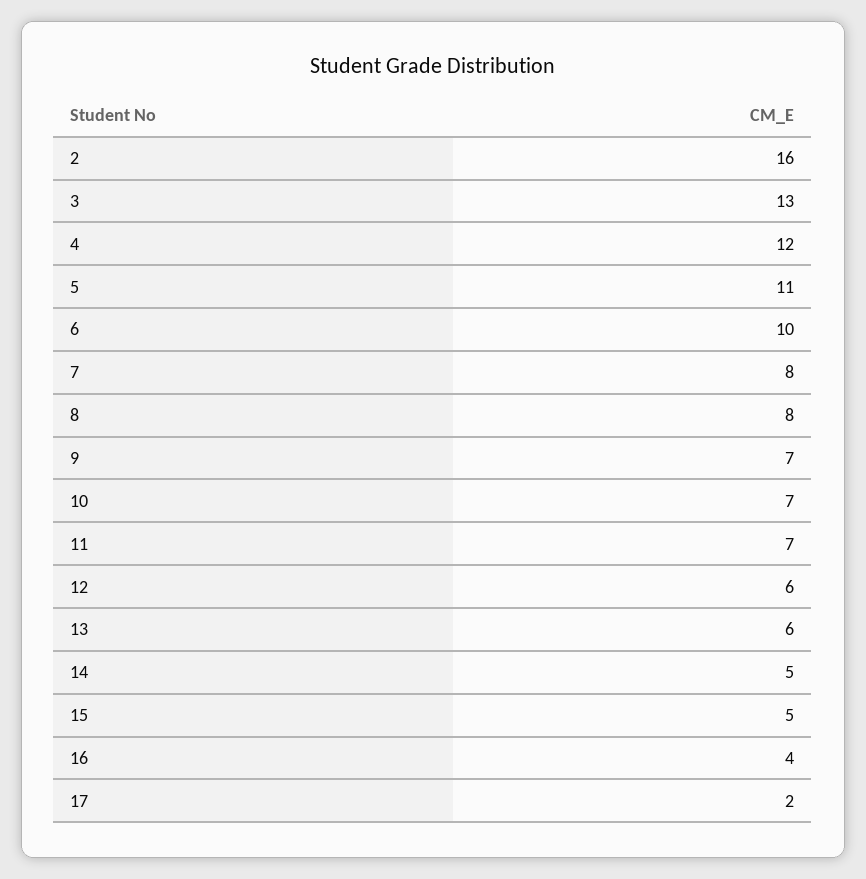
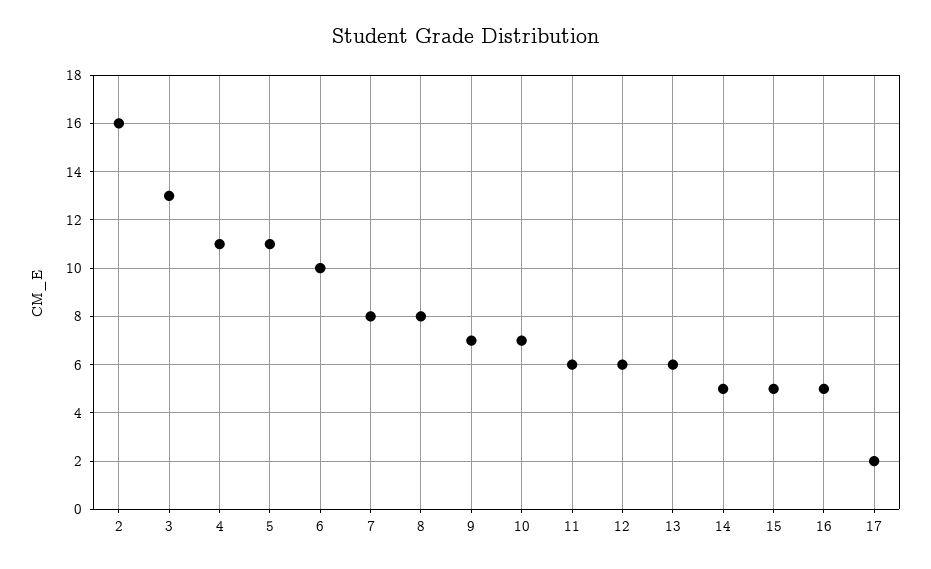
4: 12 -> 11
11: 7 -> 6
16: 4 -> 5

